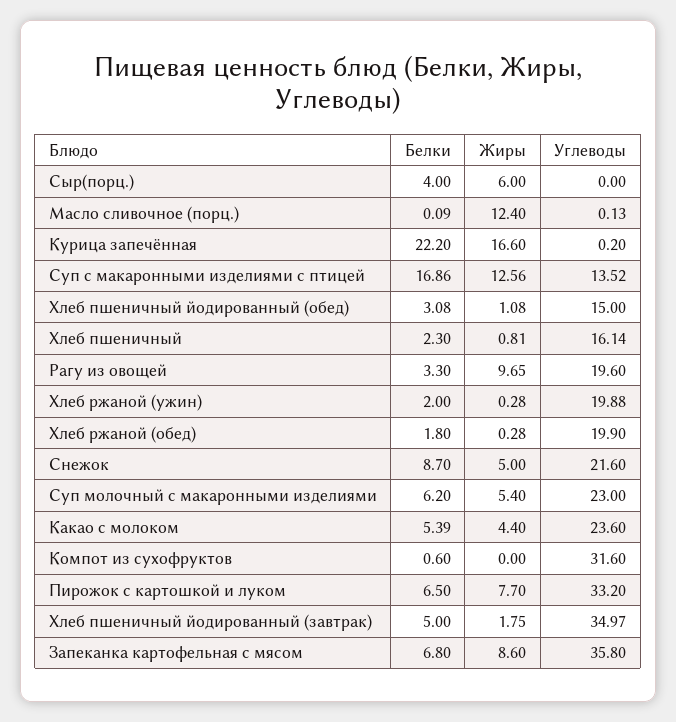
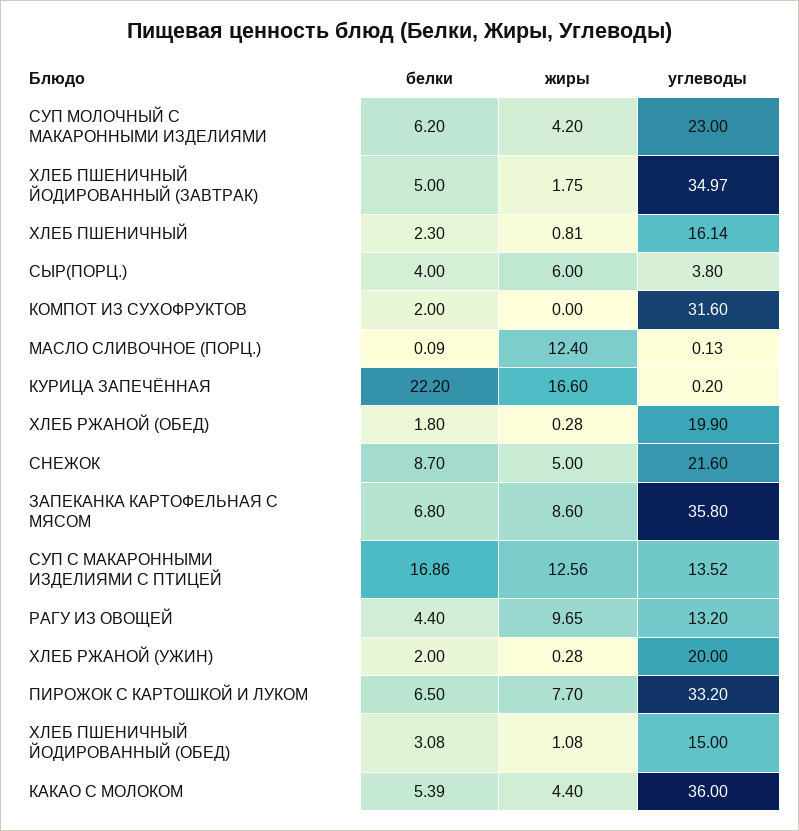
Углеводы, Сыр(порц.): 0 -> 3.8
Белки, Рагу из овощей: 3.3 -> 4.4
Углеводы, Рагу из овощей: 19.6 -> 13.2
Углеводы, Хлеб ржаной (ужин): 19.88 -> 20
Жиры, Суп молочный с макаронными изделиями: 5.4 -> 4.2
Углеводы, Какао с молоком: 23.6 -> 36
Белки, Компот из сухофруктов: 0.6 -> 2

